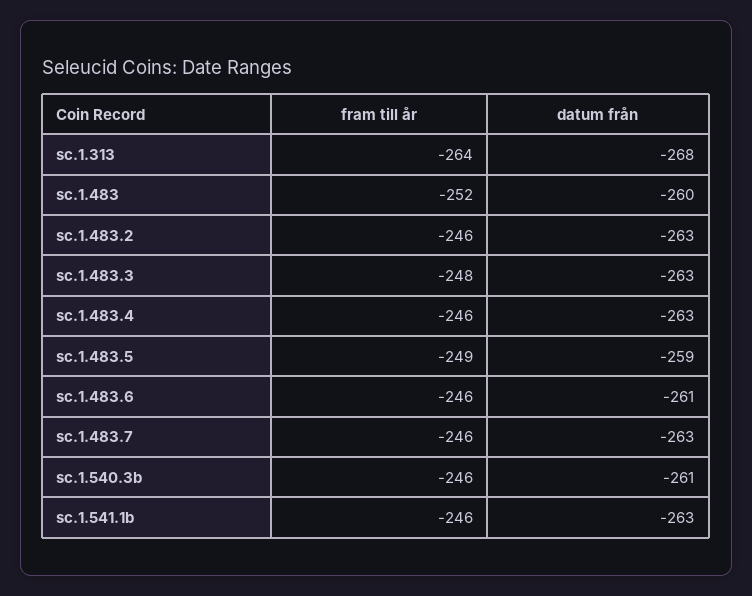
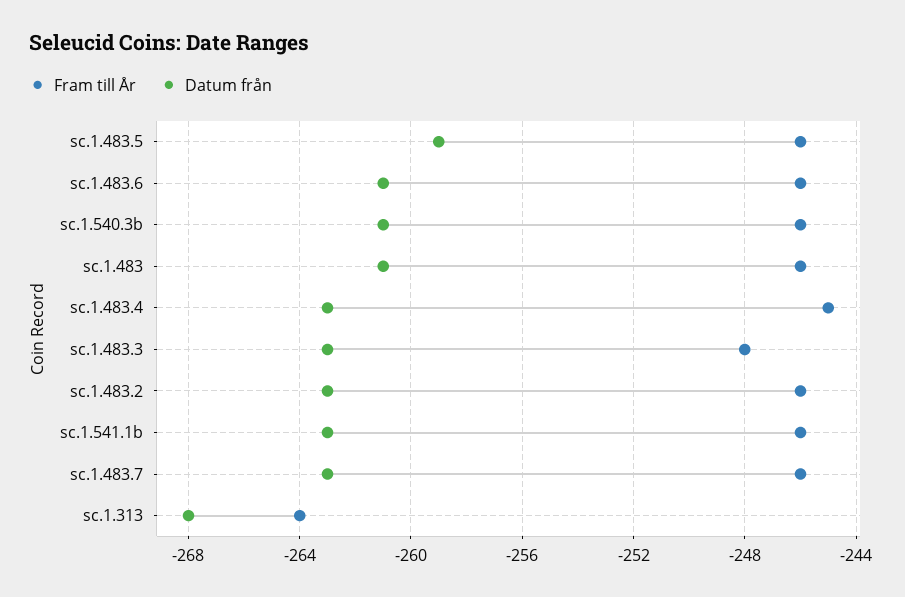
fram till år, sc.1.483: -252 -> -246
datum från, sc.1.483: -260 -> -261
fram till år, sc.1.483.4: -246 -> -245
fram till år, sc.1.483.5: -249 -> -246

